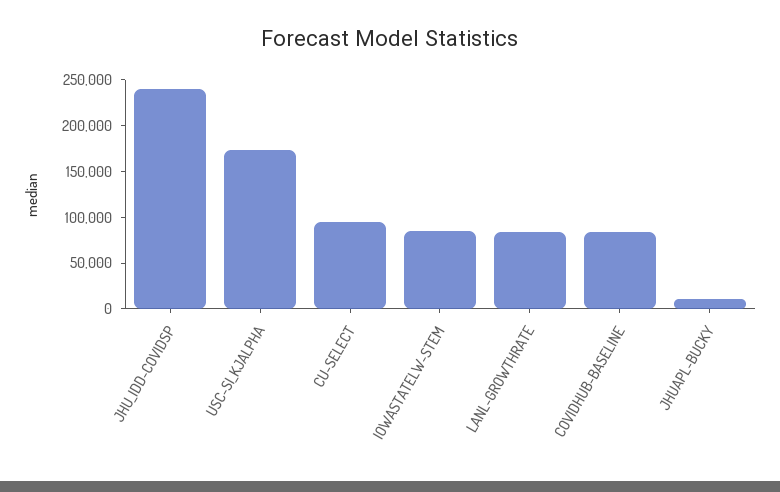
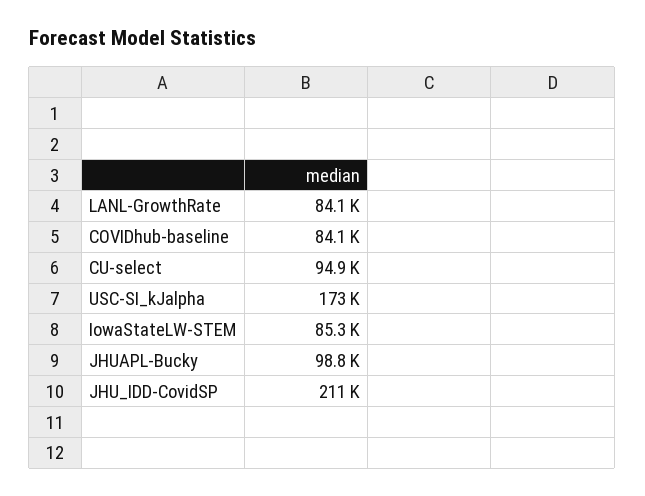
JHU_IDD-COVIDSP: 240000 -> 211000
JHUAPL-BUCKY: 10000 -> 98800

